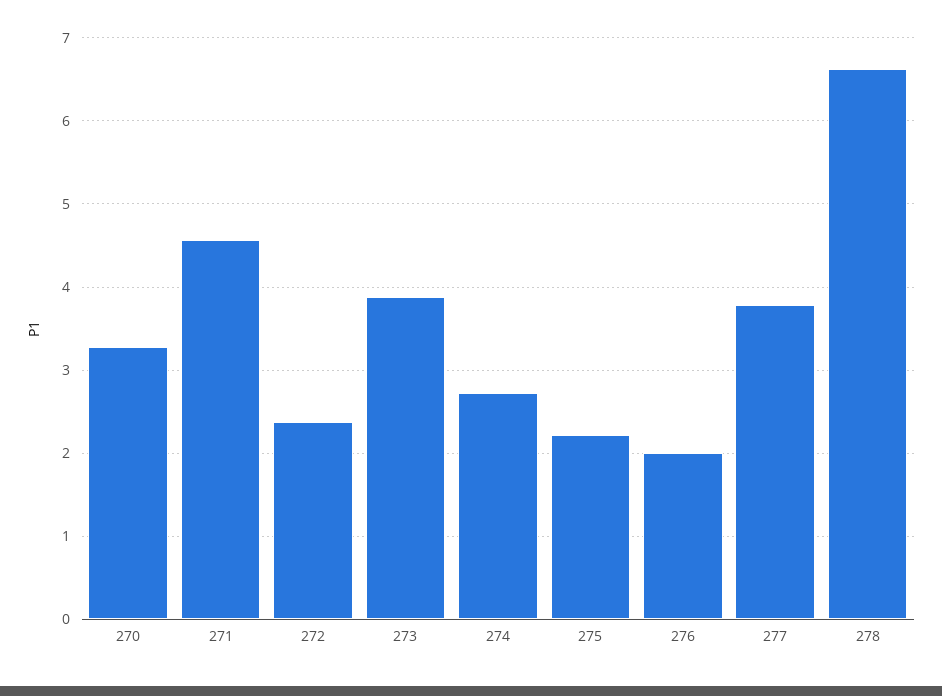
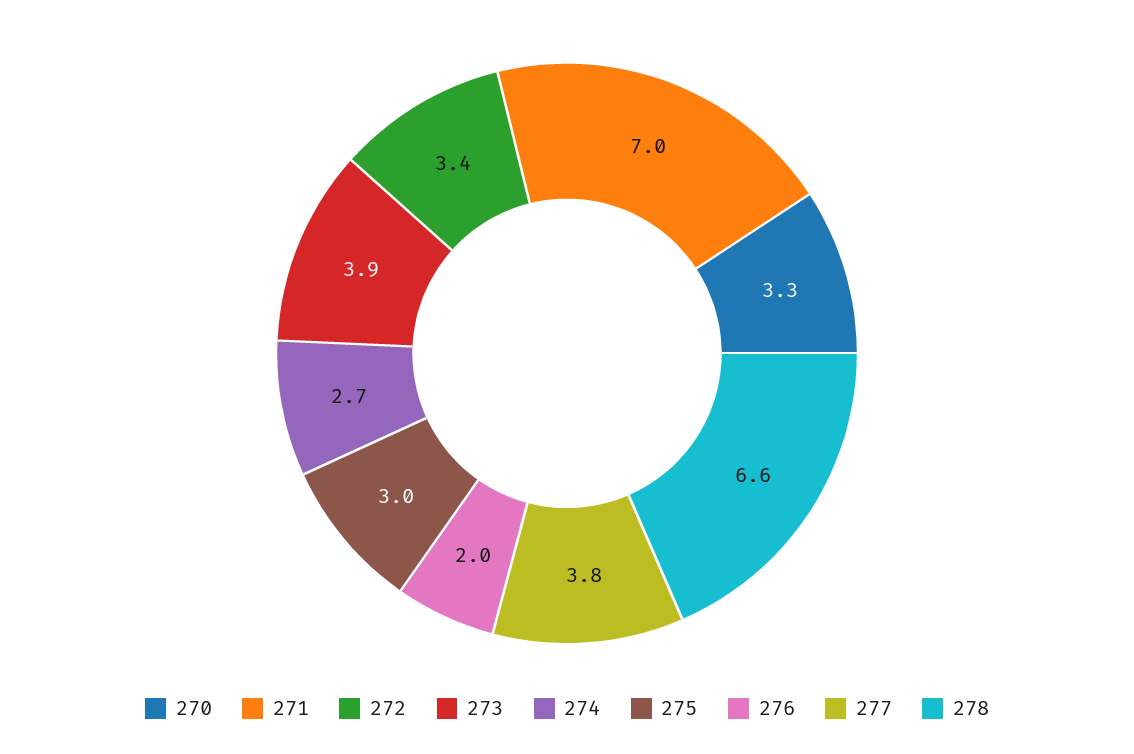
271: 4.6 -> 7
272: 2.4 -> 3.4
275: 2.2 -> 3

